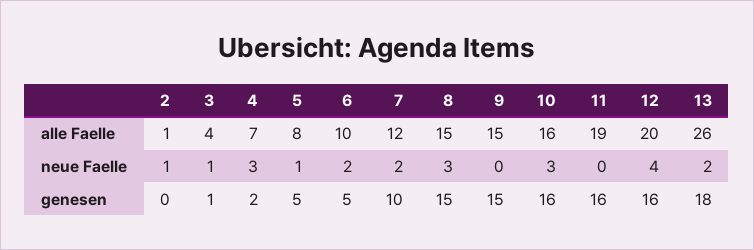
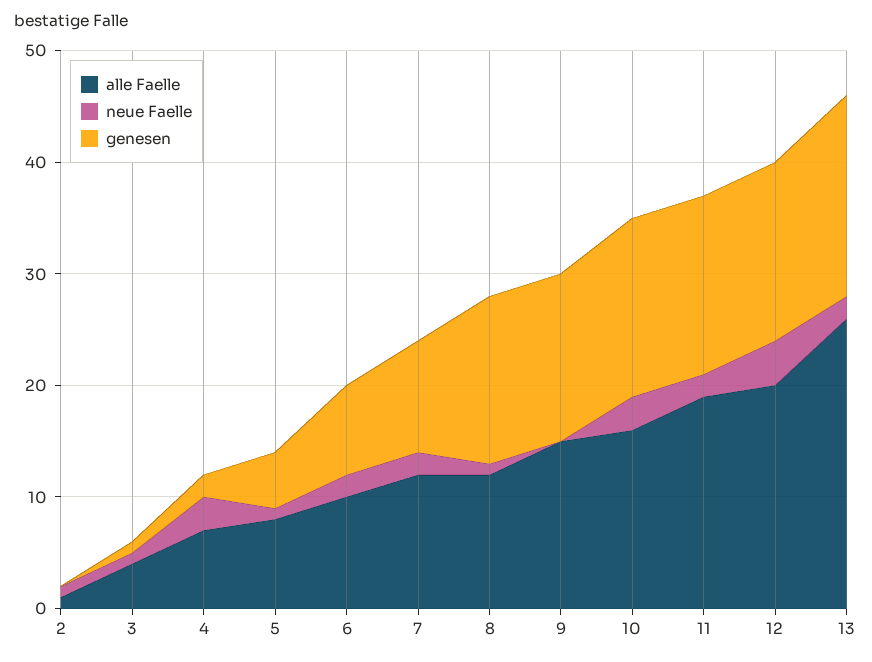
alle Faelle, 8: 15 -> 12
neue Faelle, 8: 3 -> 1
neue Faelle, 11: 0 -> 2
genesen, 6: 5 -> 8

